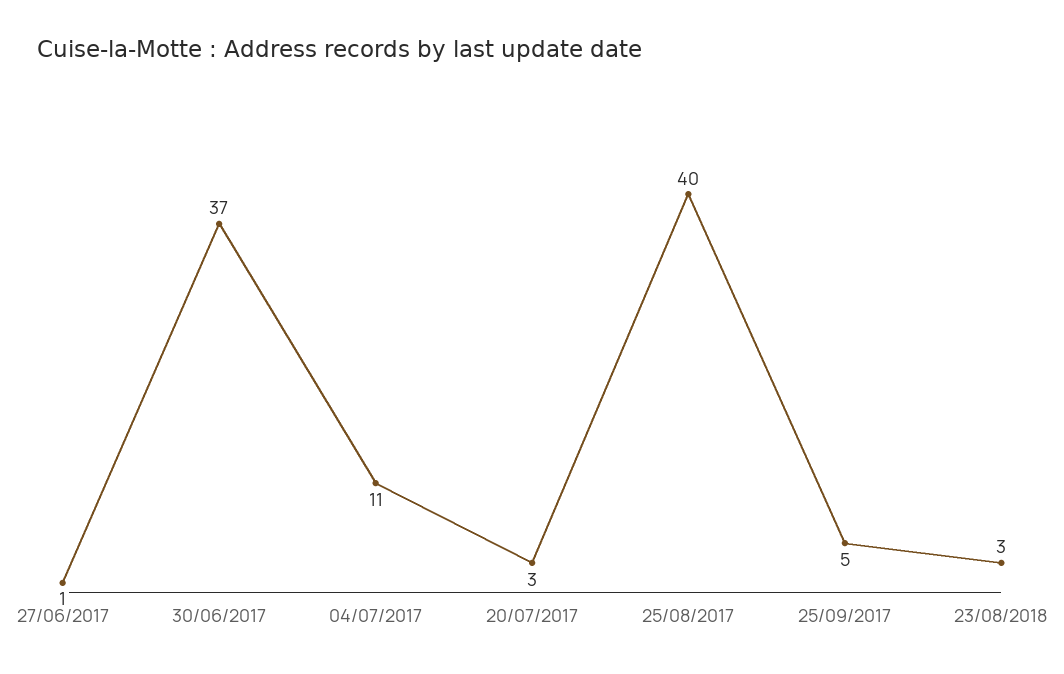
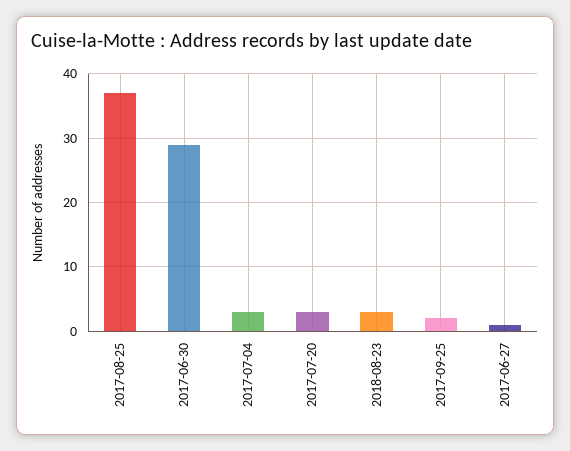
30/06/2017: 37 -> 29
04/07/2017: 11 -> 3
25/08/2017: 40 -> 37
25/09/2017: 5 -> 2

